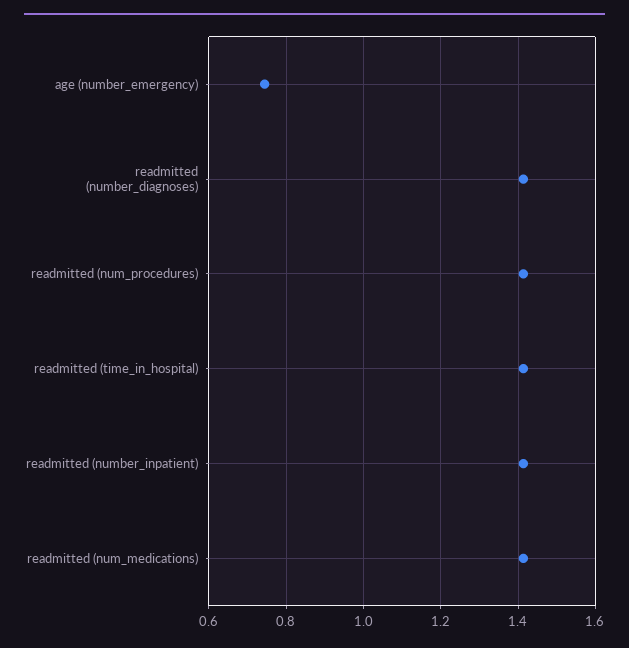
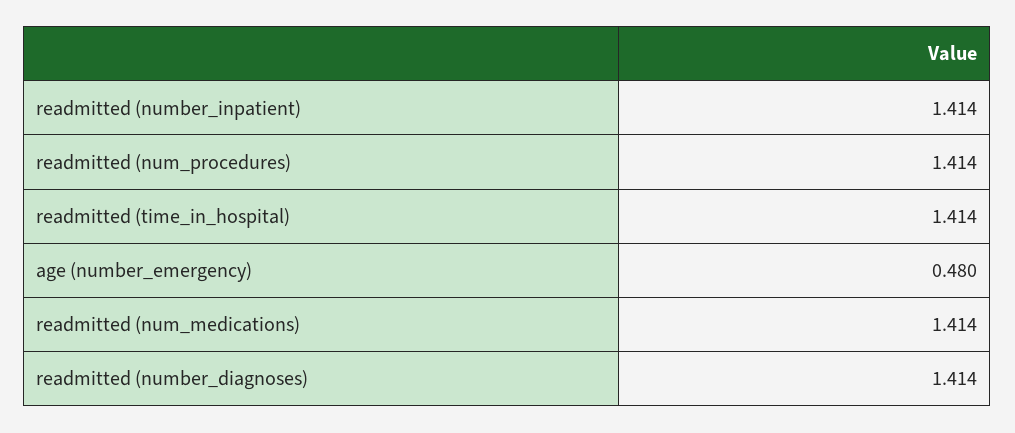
age (number_emergency): 0.74 -> 0.48

